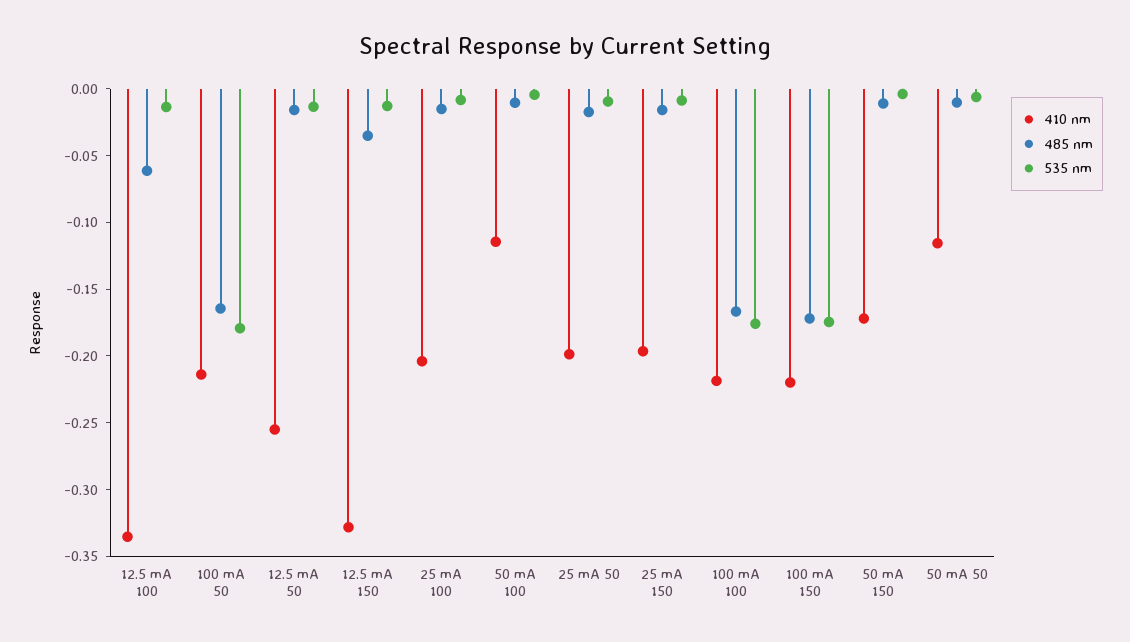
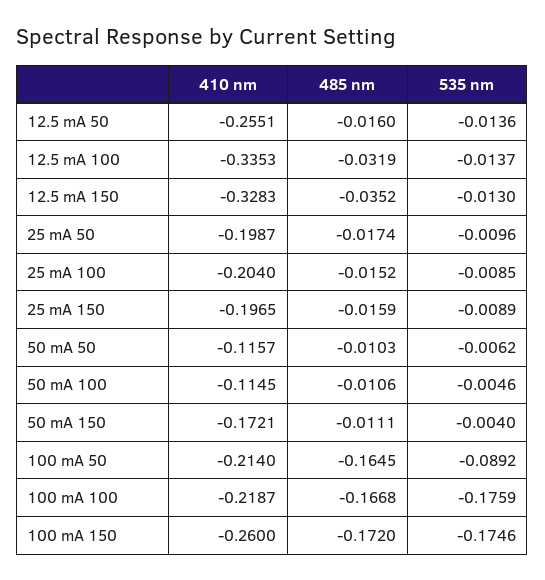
485 nm, 12.5 mA 100: -0.06 -> -0.0319
535 nm, 100 mA 50: -0.18 -> -0.0892
410 nm, 100 mA 150: -0.22 -> -0.26

